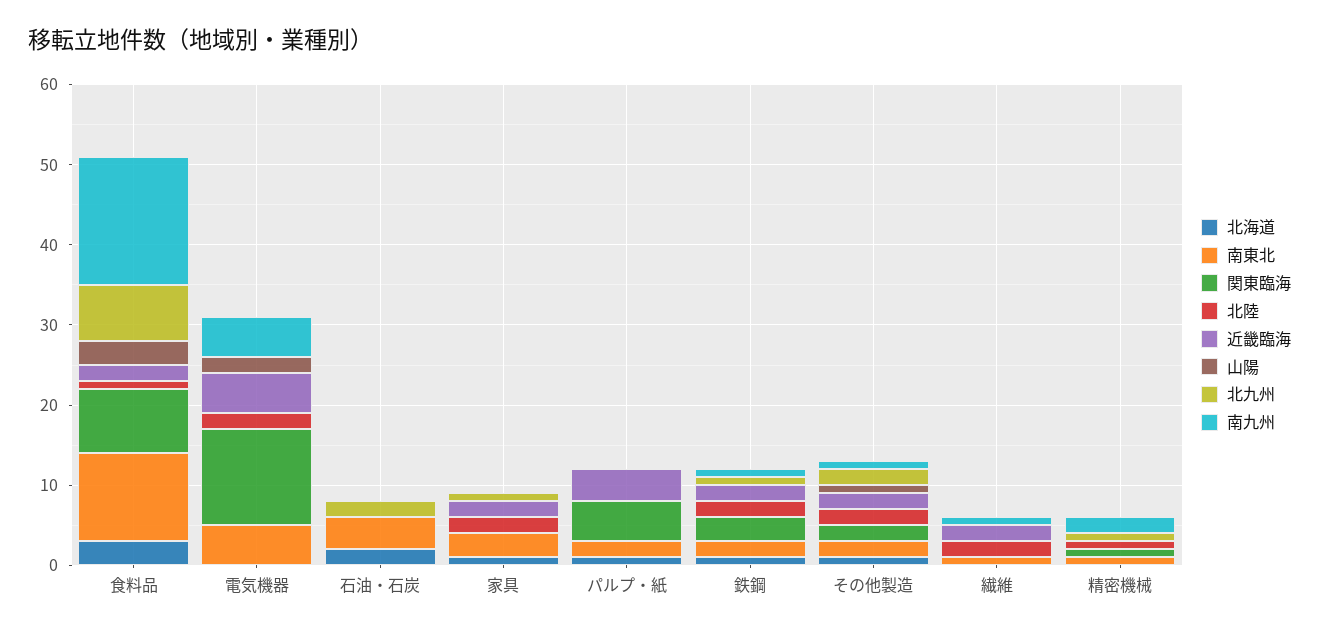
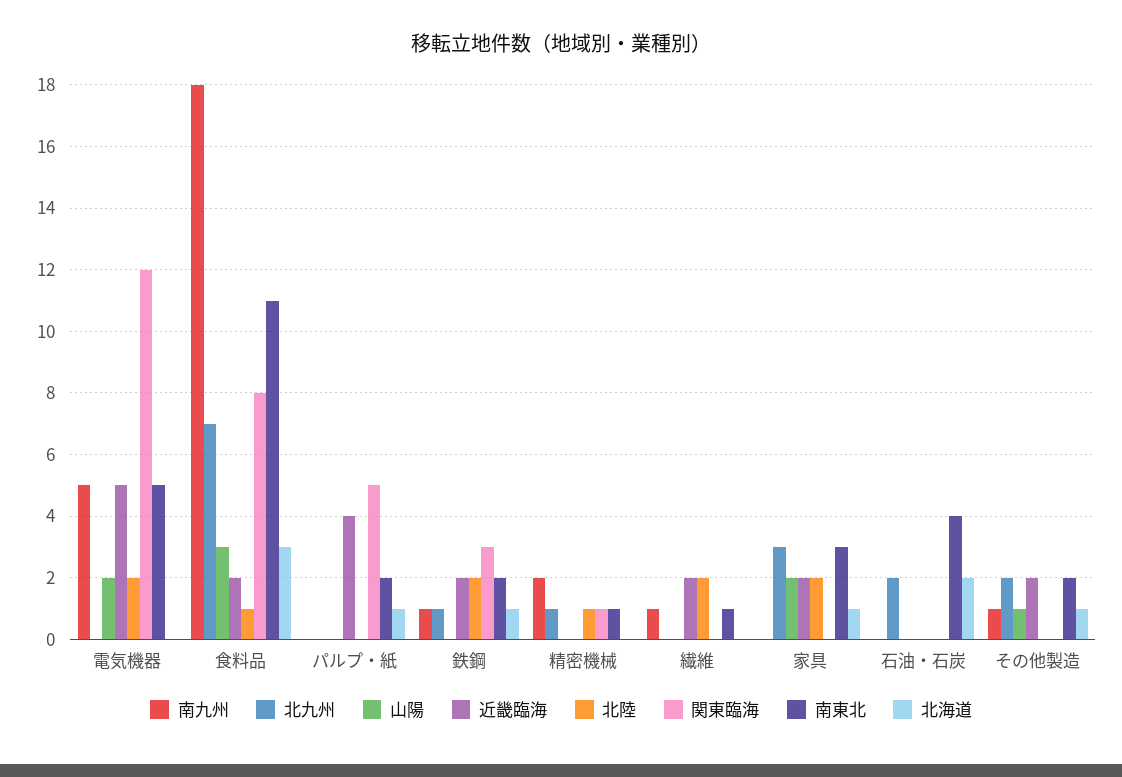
南九州, 食料品: 16 -> 18
山陽, 家具: 0 -> 2
北九州, 家具: 1 -> 3
関東臨海, その他製造: 2 -> 0
北陸, その他製造: 2 -> 0

